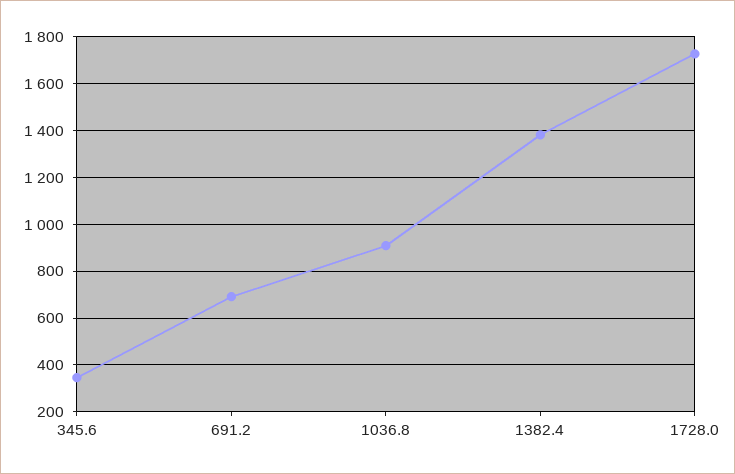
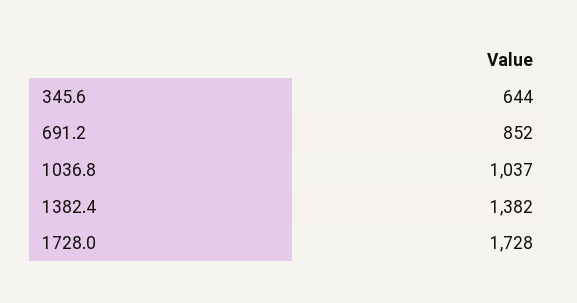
345.6: 350 -> 644
691.2: 700 -> 852
1036.8: 900 -> 1037

